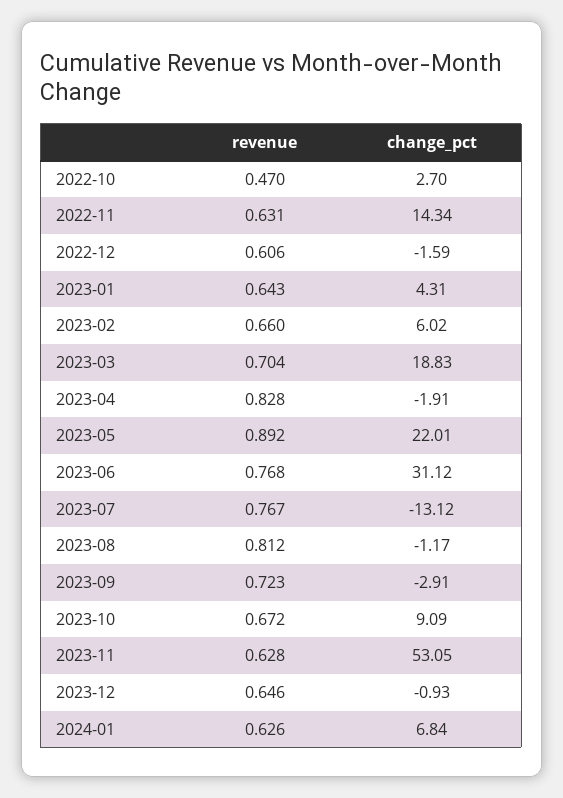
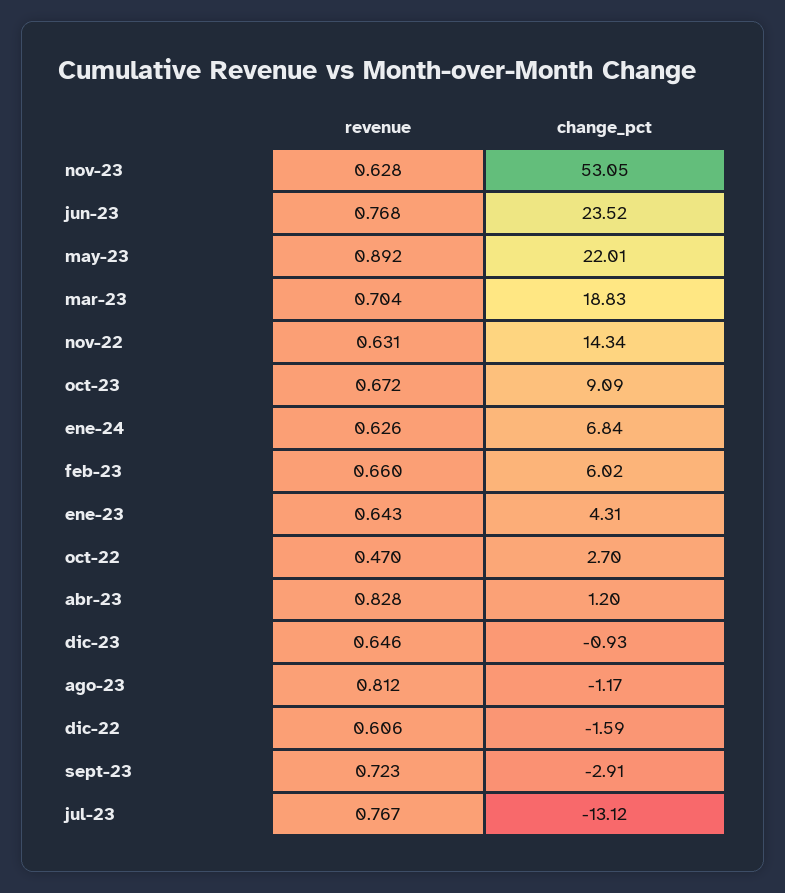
change_pct, 2023-04: -1.91 -> 1.2
change_pct, 2023-06: 31.12 -> 23.52

